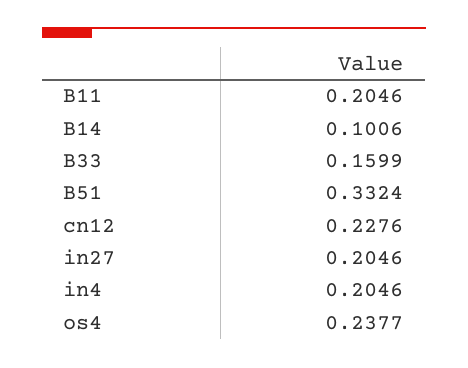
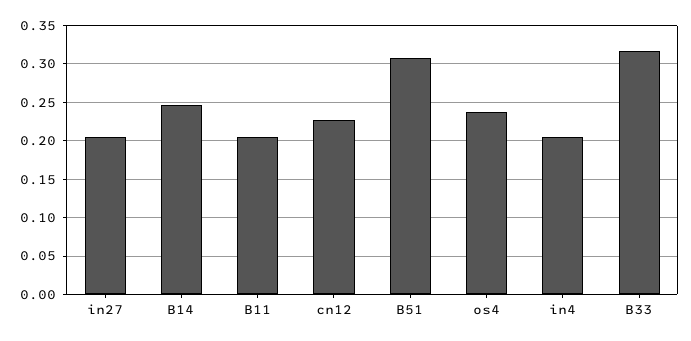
B14: 0.1006 -> 0.25
B33: 0.1599 -> 0.32
B51: 0.3324 -> 0.31

